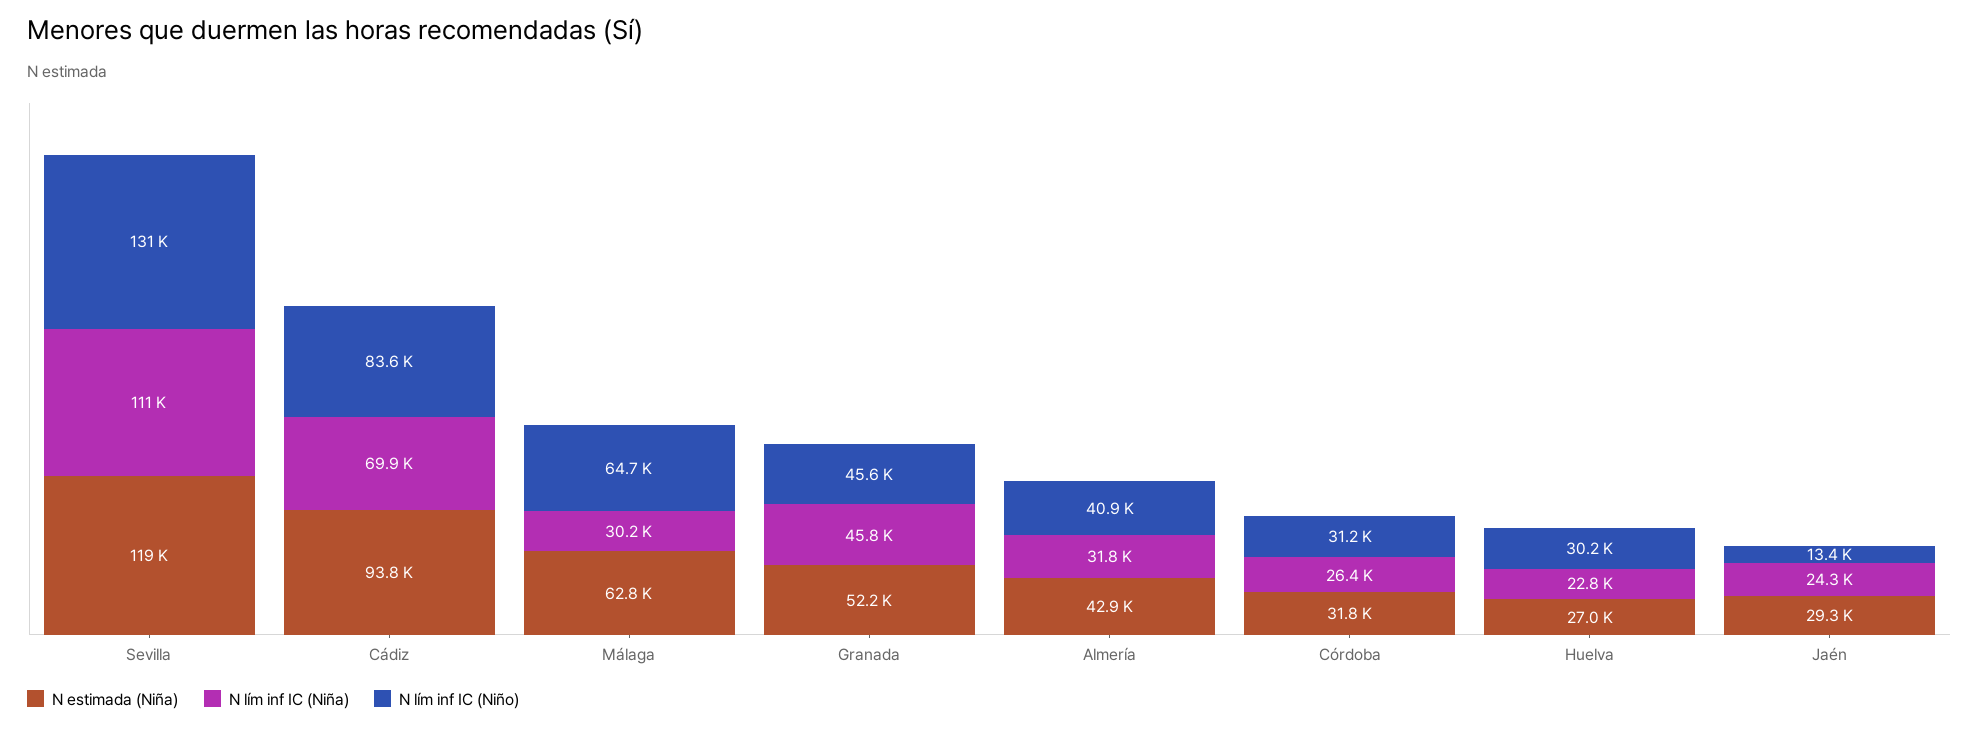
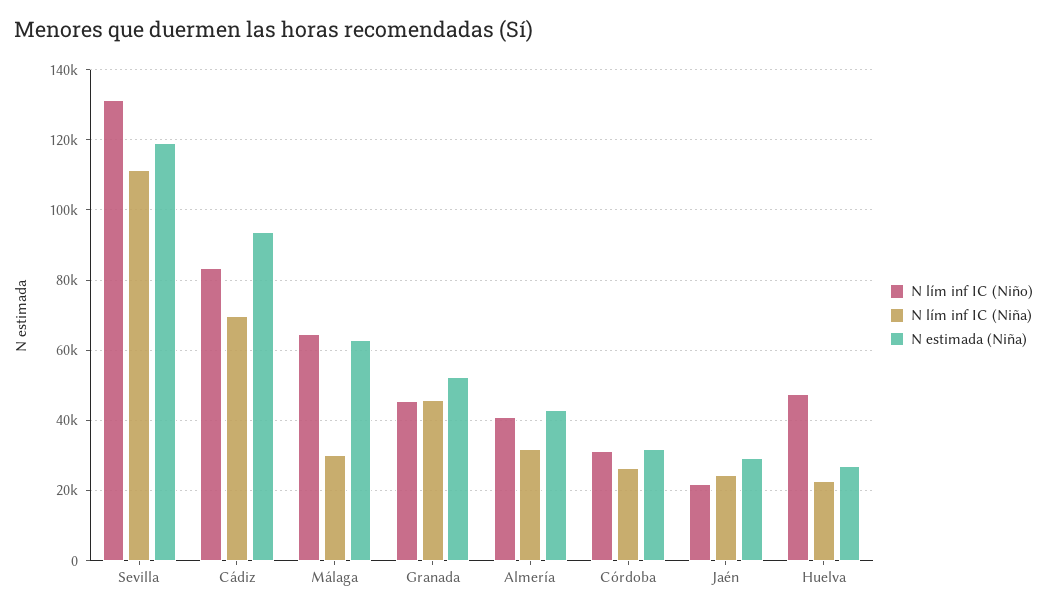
N lím inf IC (Niño), Huelva: 30200 -> 48000
N lím inf IC (Niño), Jaén: 13400 -> 22000

